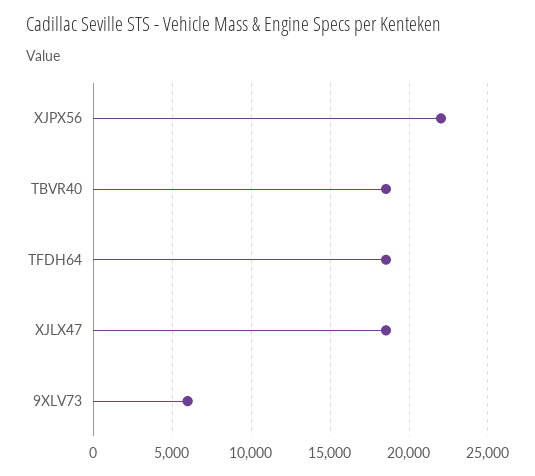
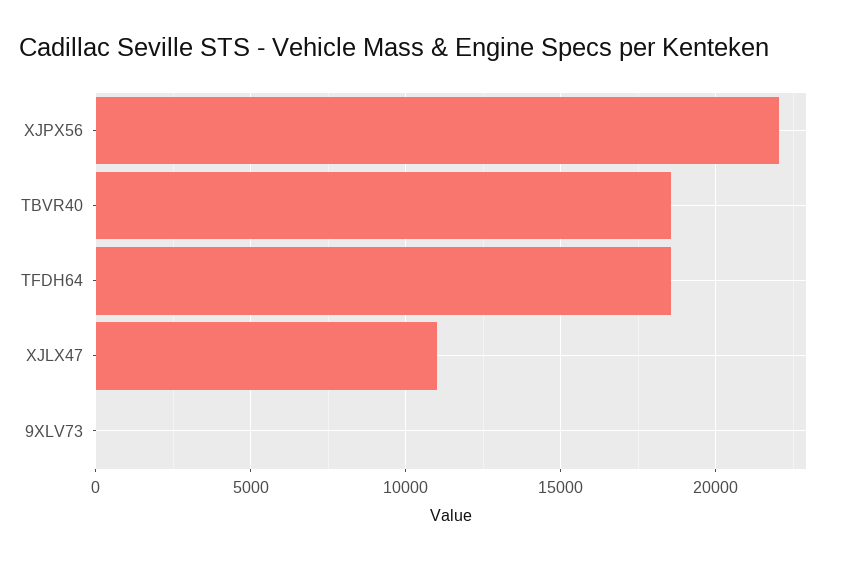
XJLX47: 18500 -> 11000
9XLV73: 6000 -> 0

